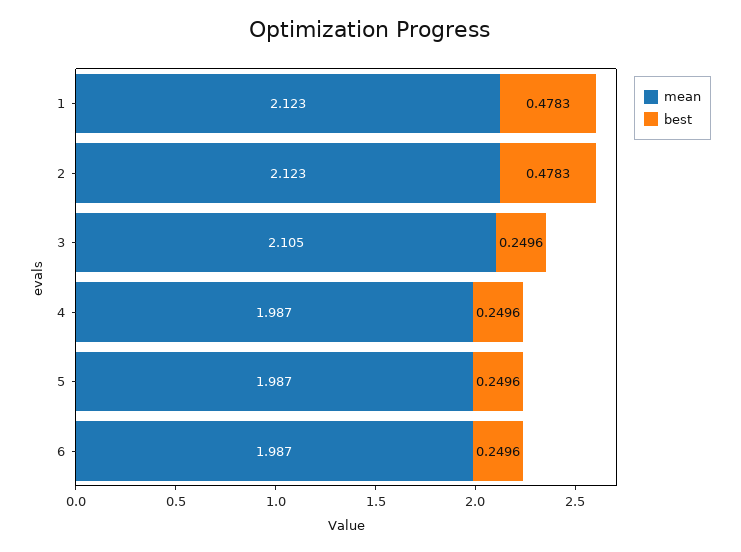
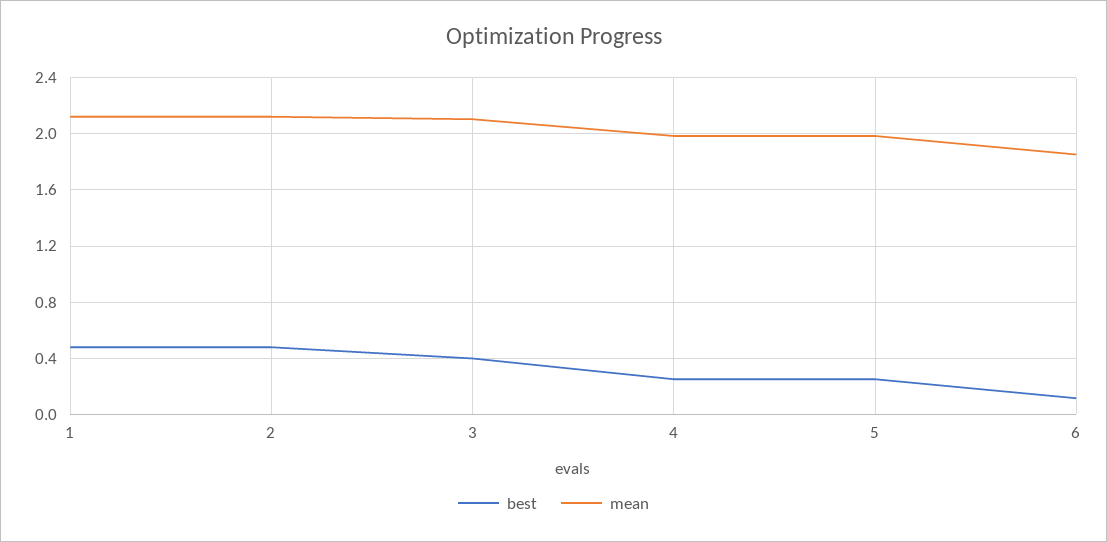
best, 3: 0.2496 -> 0.4
mean, 6: 1.987 -> 1.85
best, 6: 0.2496 -> 0.1

